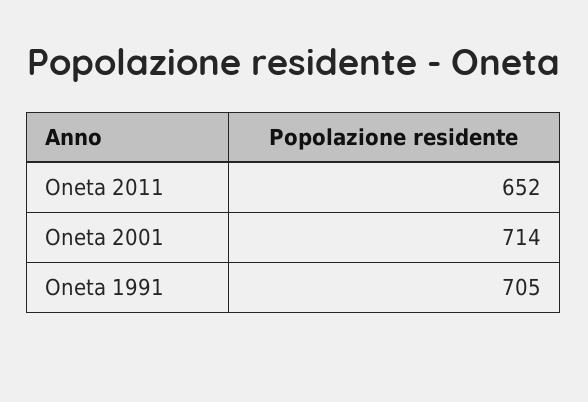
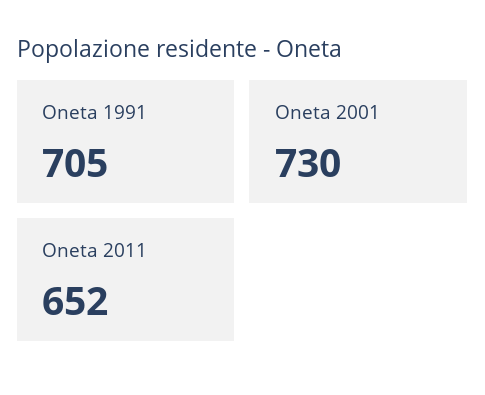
Oneta 2001: 714 -> 730

